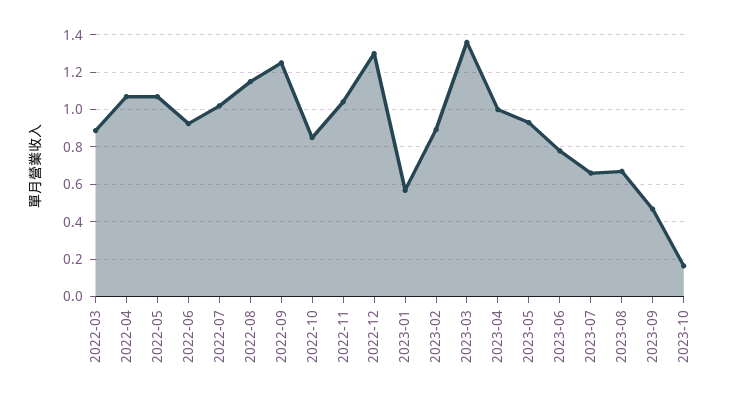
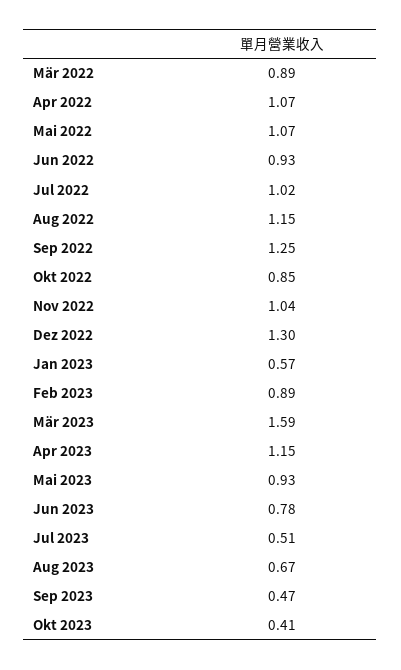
2023-03: 1.35 -> 1.59
2023-04: 1 -> 1.15
2023-07: 0.65 -> 0.51
2023-10: 0.15 -> 0.41

